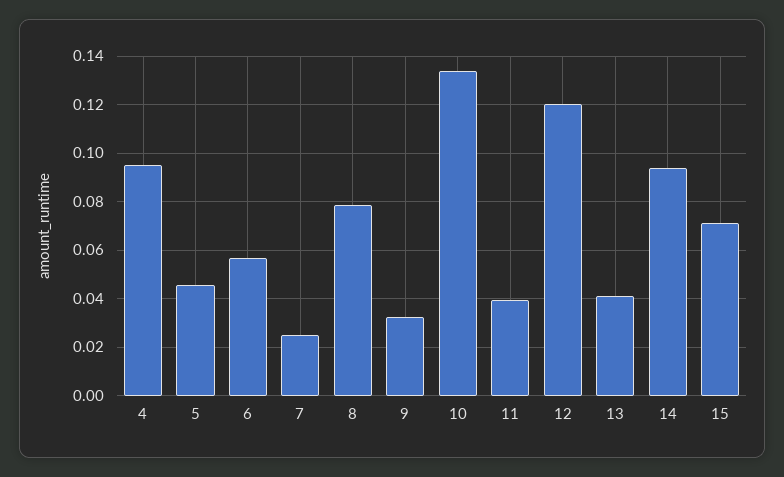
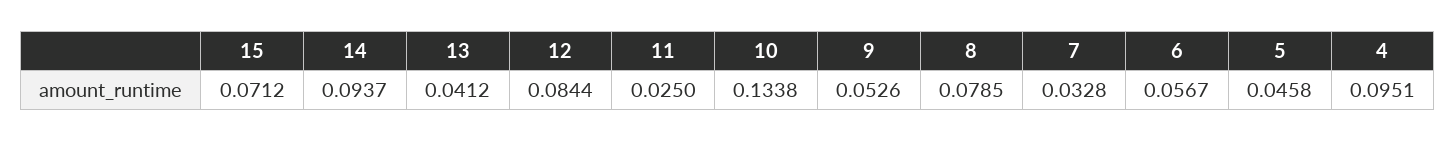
7: 0.025 -> 0.0328
9: 0.0325 -> 0.0526
11: 0.04 -> 0.025
12: 0.12 -> 0.0844

